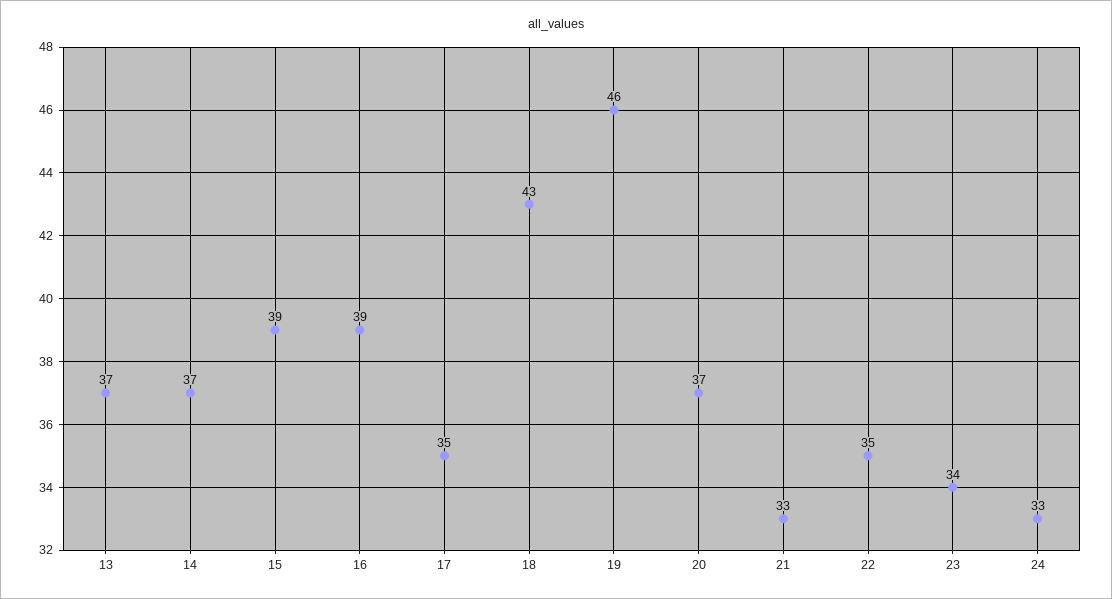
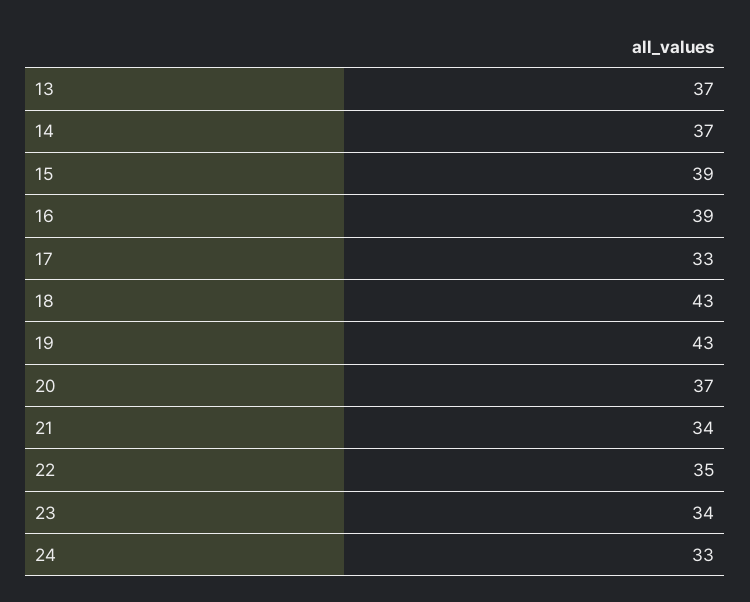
17: 35 -> 33
19: 46 -> 43
21: 33 -> 34

